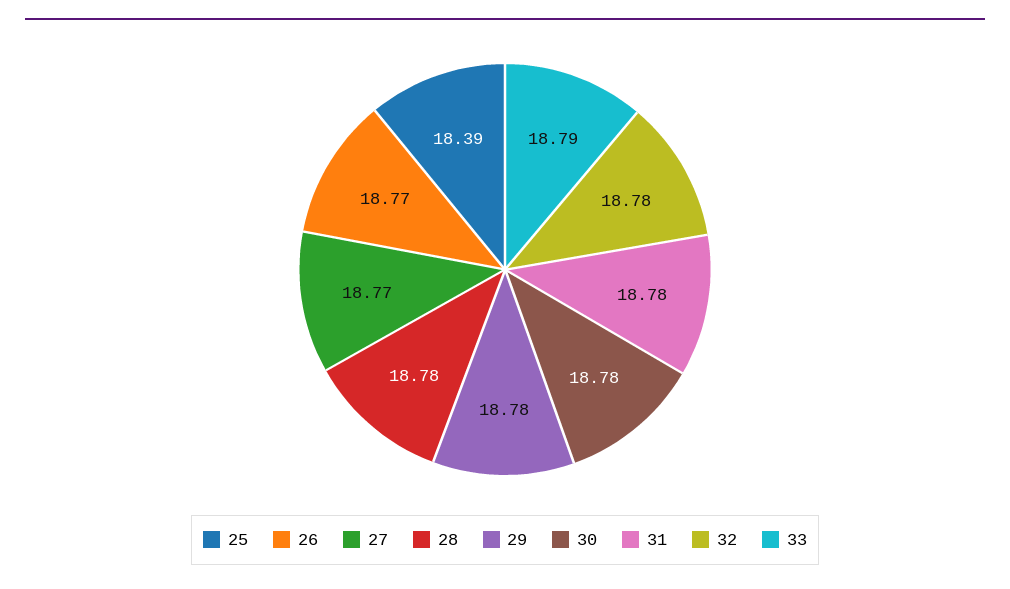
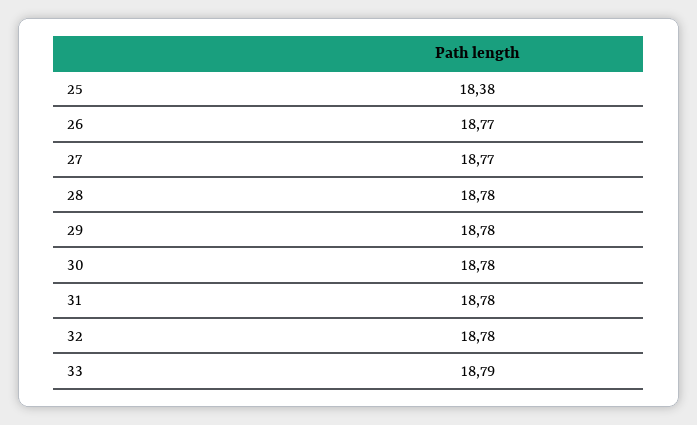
25: 18.39 -> 18.38

